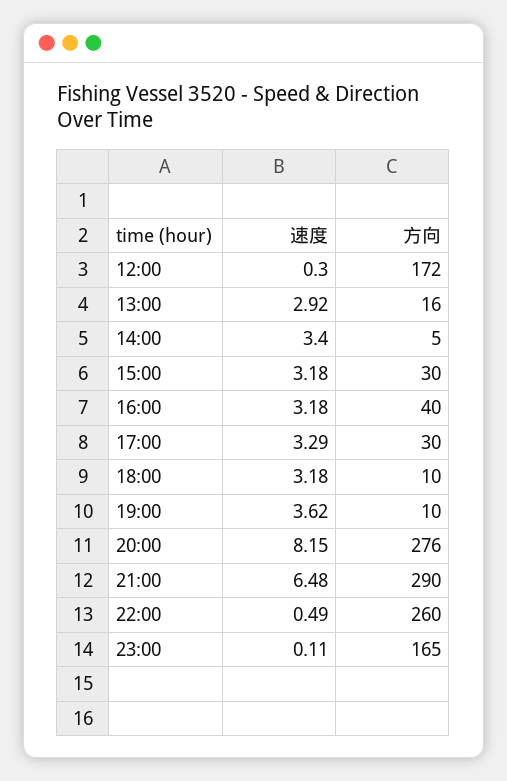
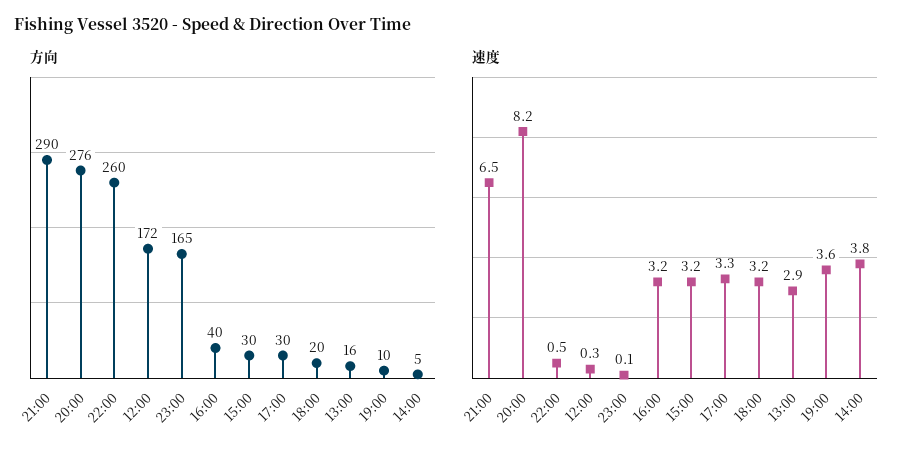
速度, 14:00: 3.4 -> 3.8
方向, 18:00: 10 -> 20

